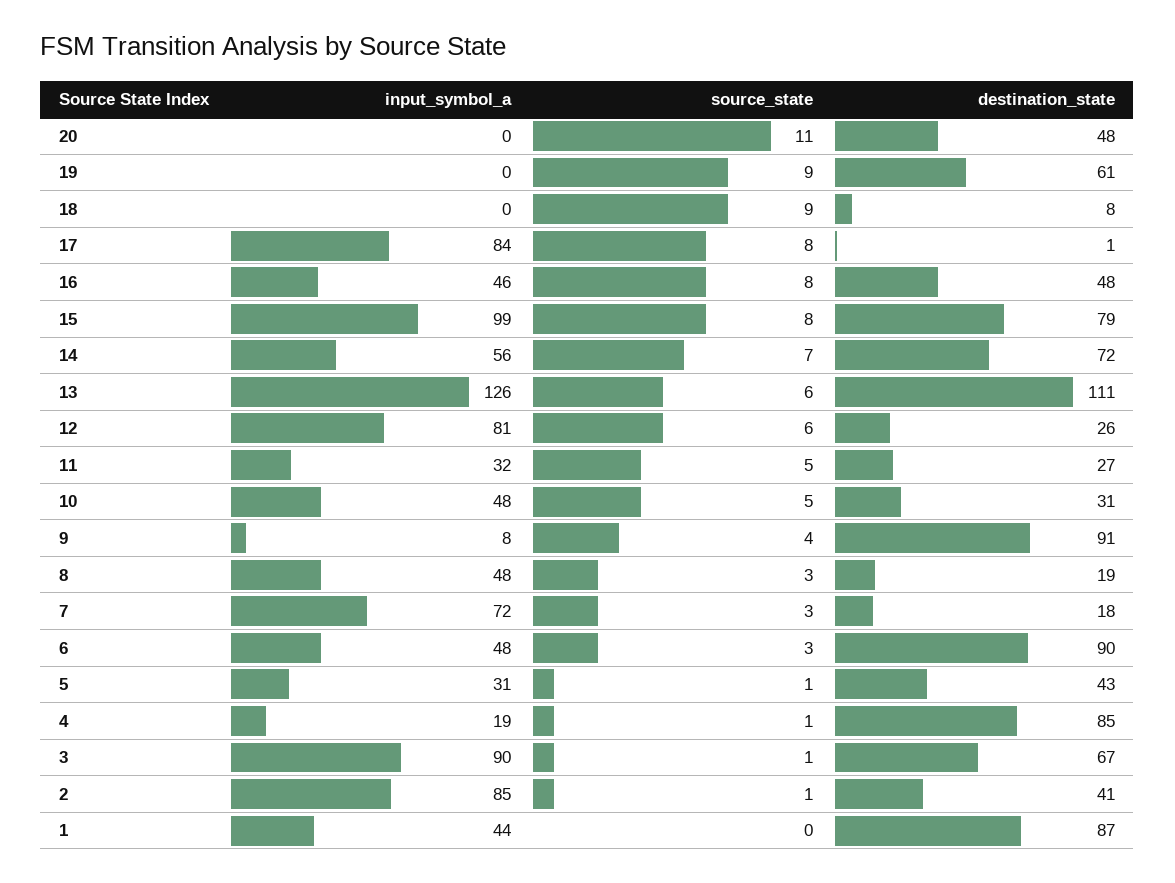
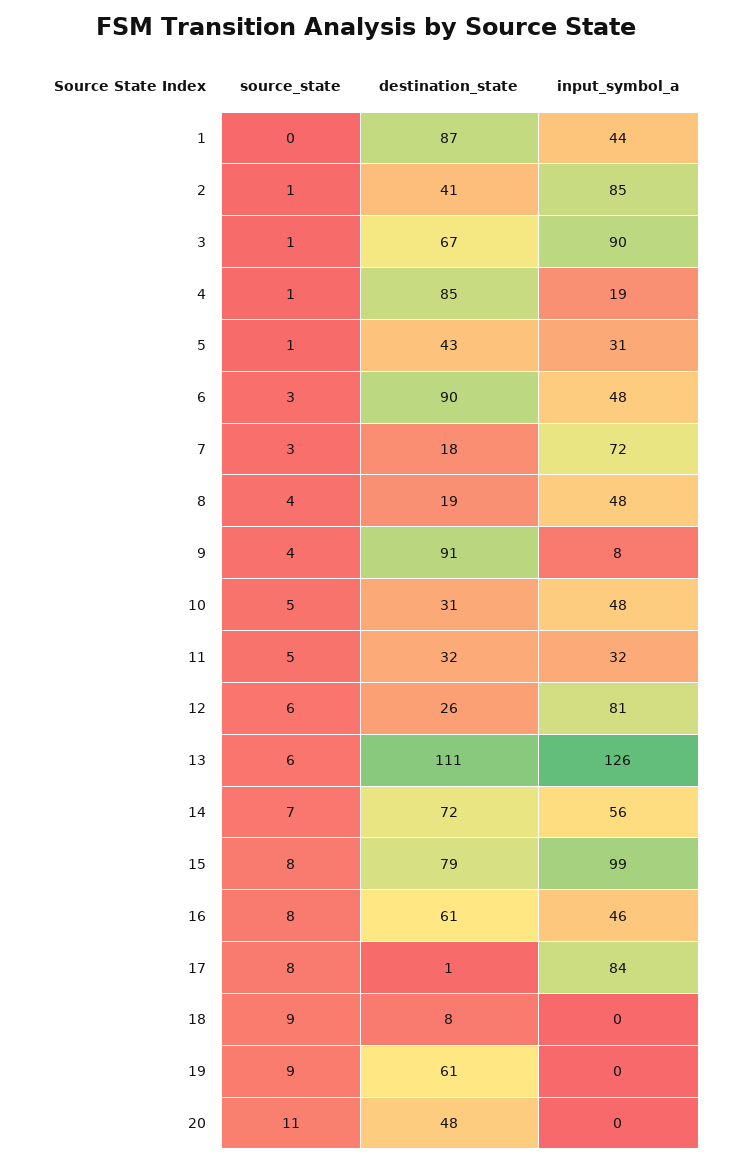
destination_state, 16: 48 -> 61
destination_state, 11: 27 -> 32
source_state, 8: 3 -> 4

